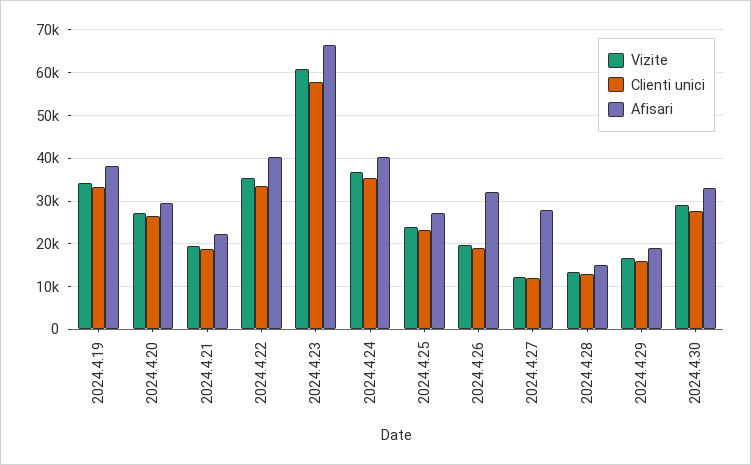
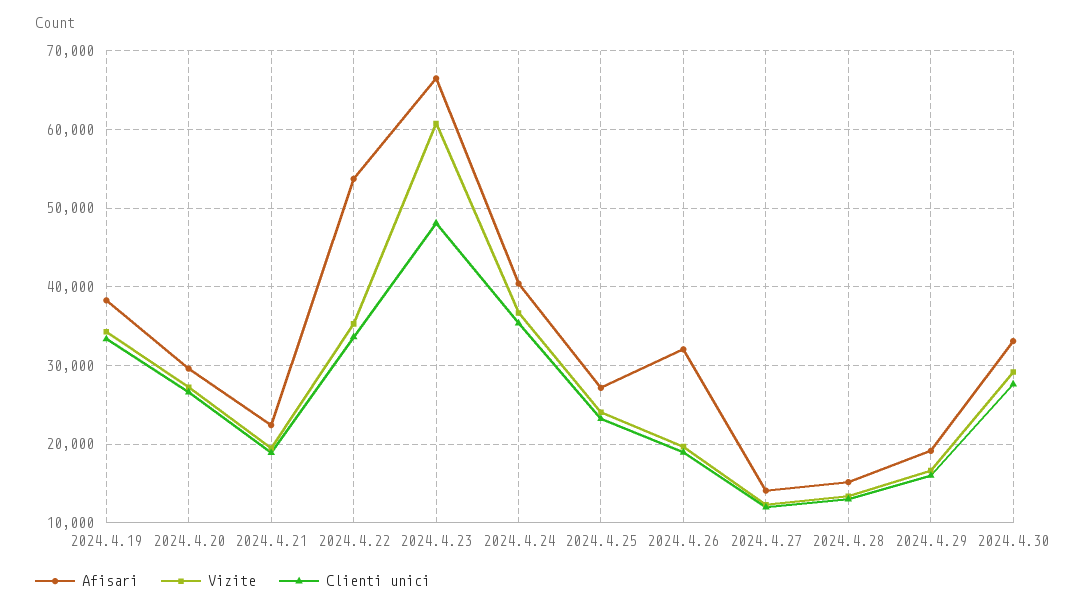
Afisari, 2024.4.22: 40000 -> 54000
Clienti unici, 2024.4.23: 58000 -> 48000
Afisari, 2024.4.27: 28000 -> 14000

